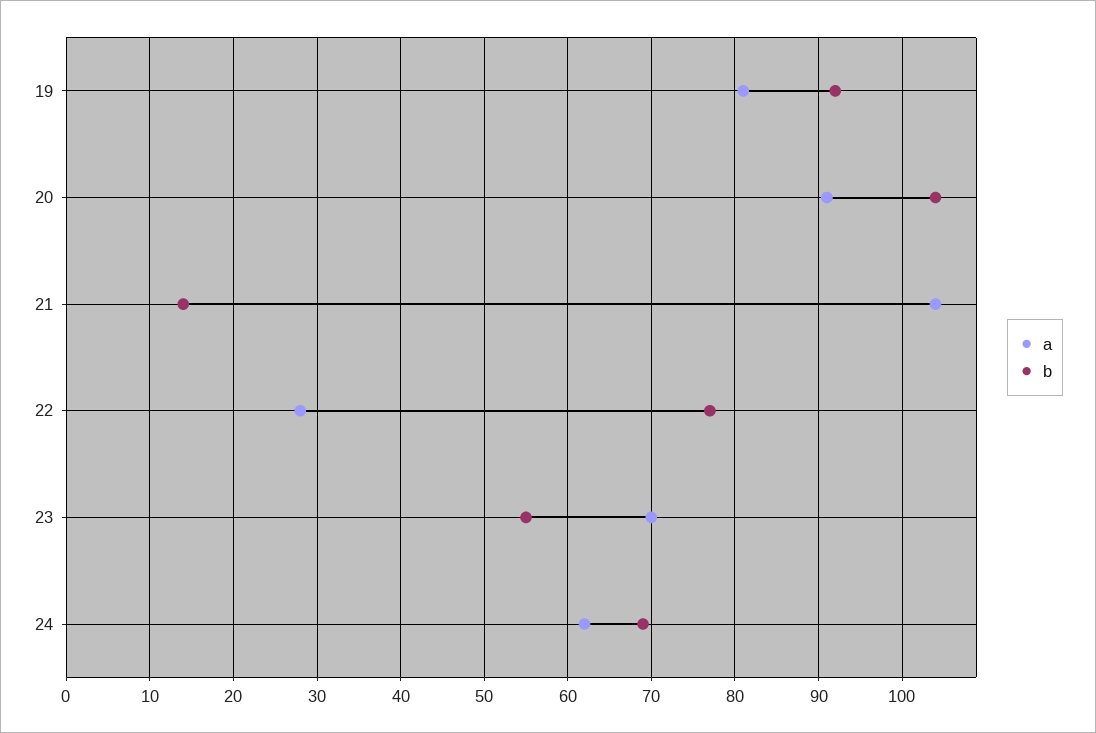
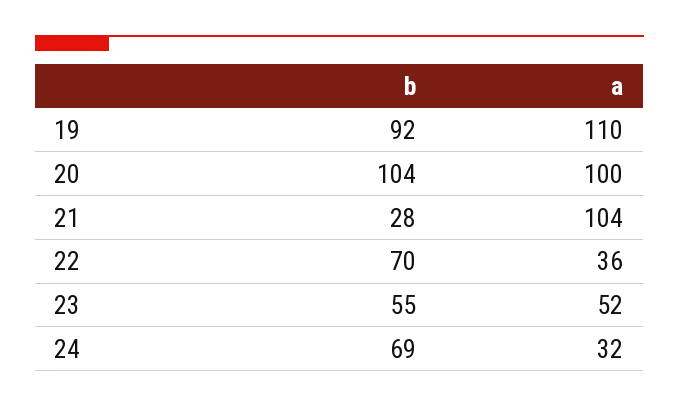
a, 19: 81 -> 110
a, 20: 91 -> 100
b, 21: 14 -> 28
a, 22: 28 -> 36
b, 22: 77 -> 70
a, 23: 70 -> 52
a, 24: 62 -> 32

